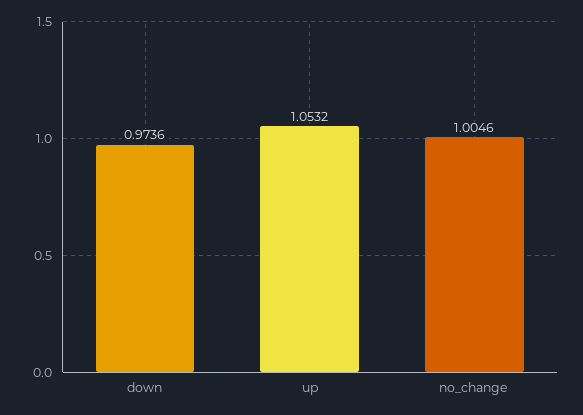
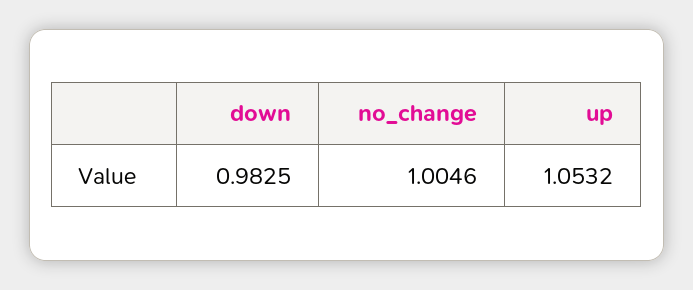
down: 0.9736 -> 0.9825

